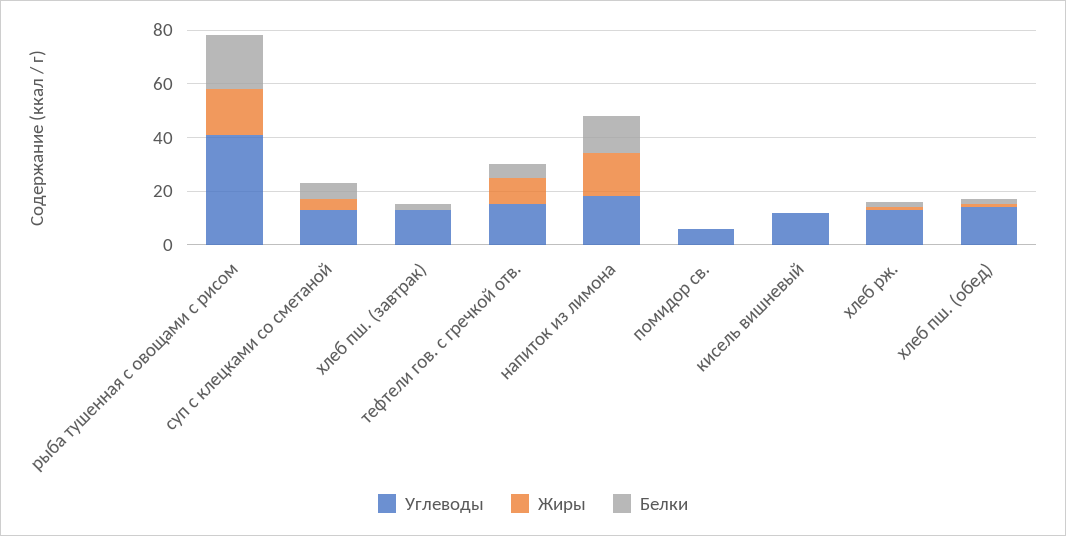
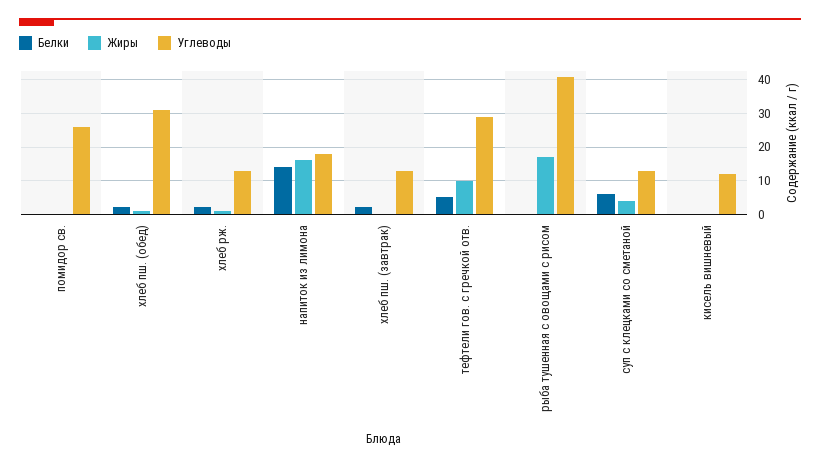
Белки, рыба тушенная с овощами с рисом: 20 -> 0
Углеводы, тефтели гов. с гречкой отв.: 15 -> 30
Углеводы, помидор св.: 5 -> 25
Углеводы, хлеб пш. (обед): 15 -> 30

